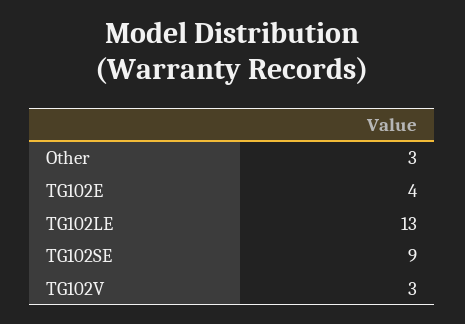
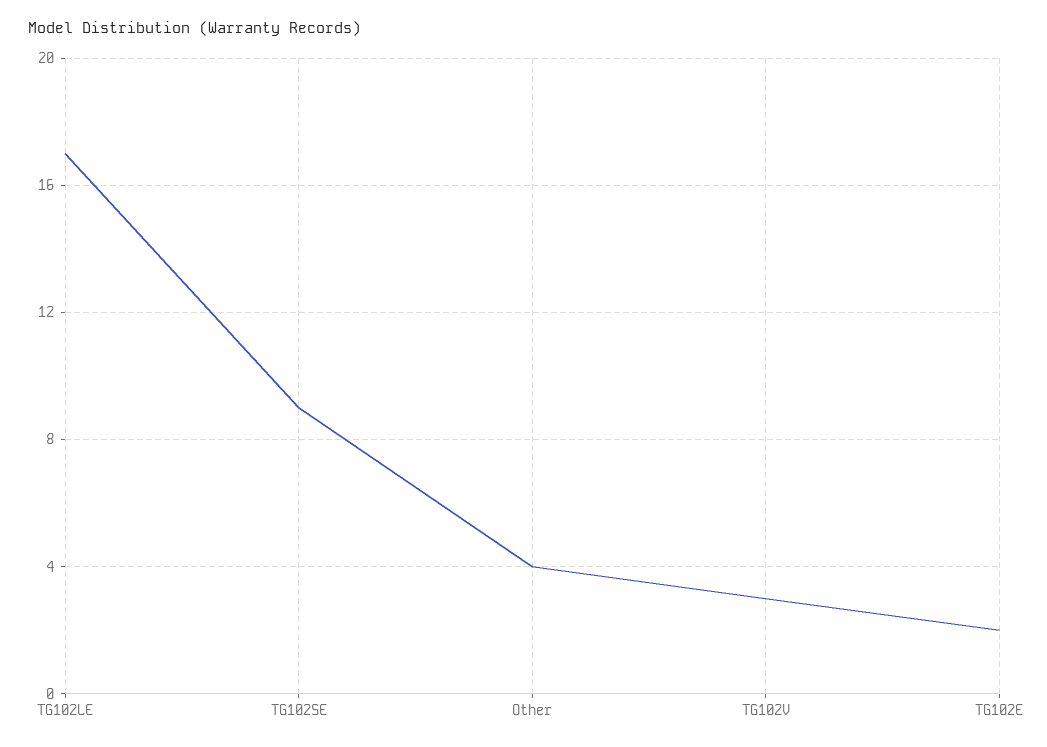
Other: 3 -> 4
TG102E: 4 -> 2
TG102LE: 13 -> 17

